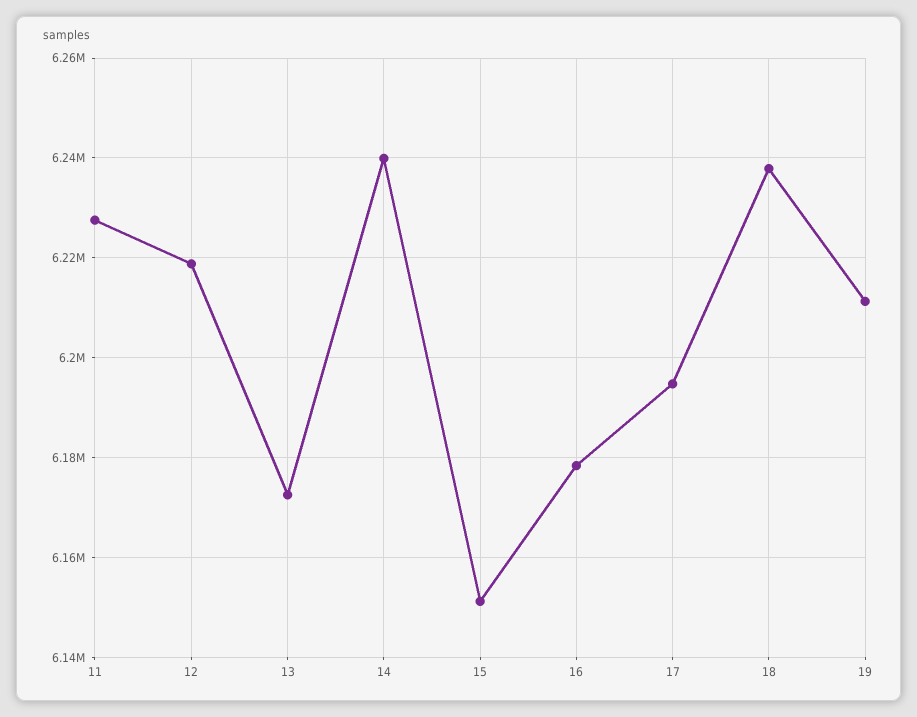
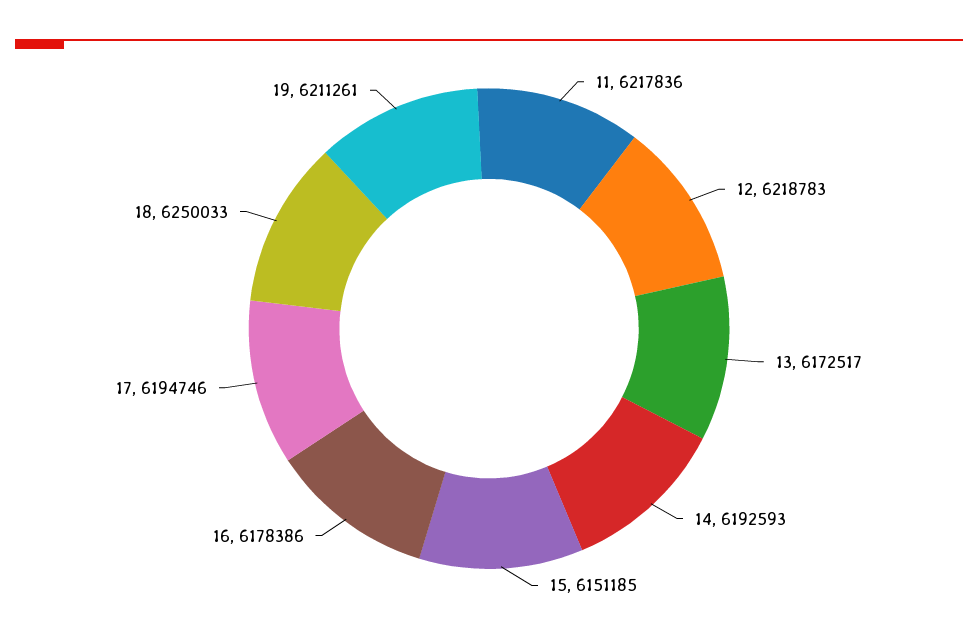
11: 6228000 -> 6217836
14: 6240000 -> 6192593
18: 6238000 -> 6250033

